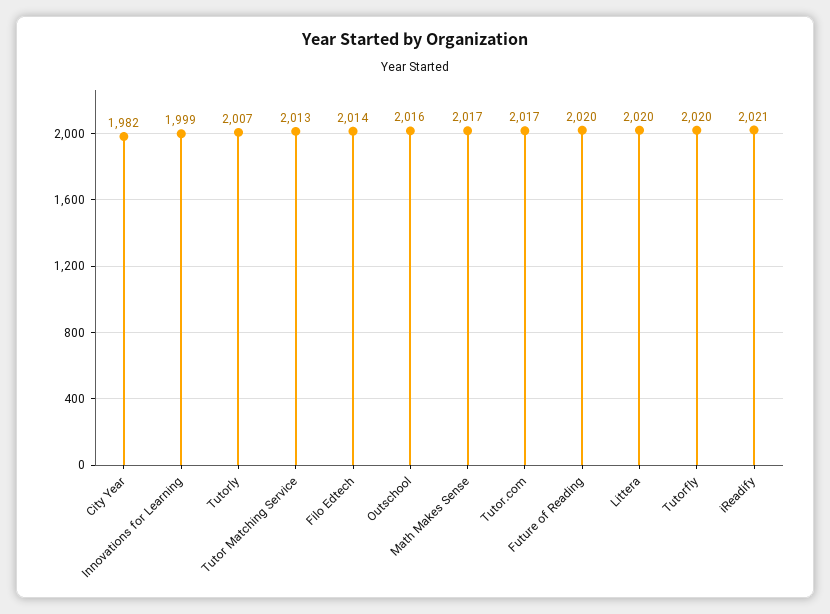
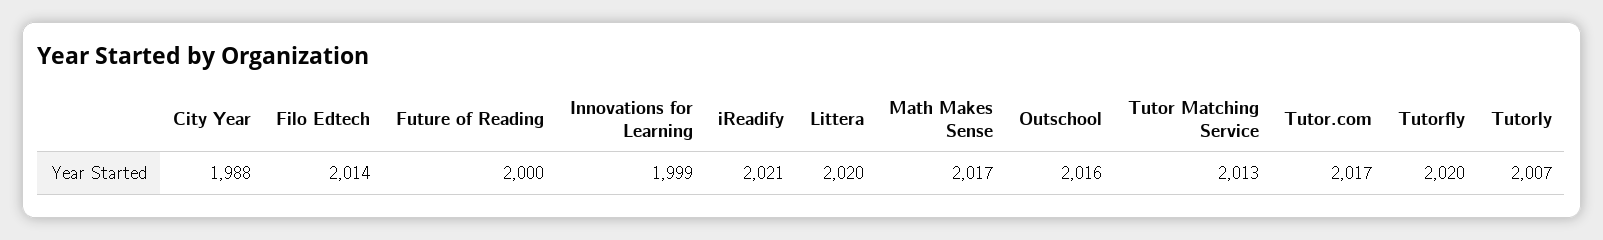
City Year: 1982 -> 1988
Future of Reading: 2020 -> 2000

